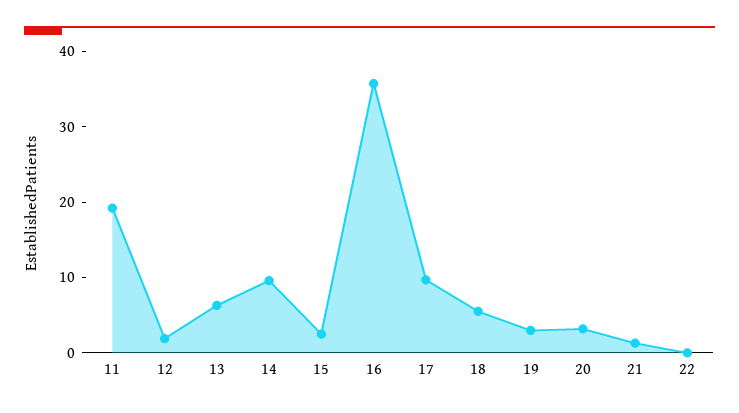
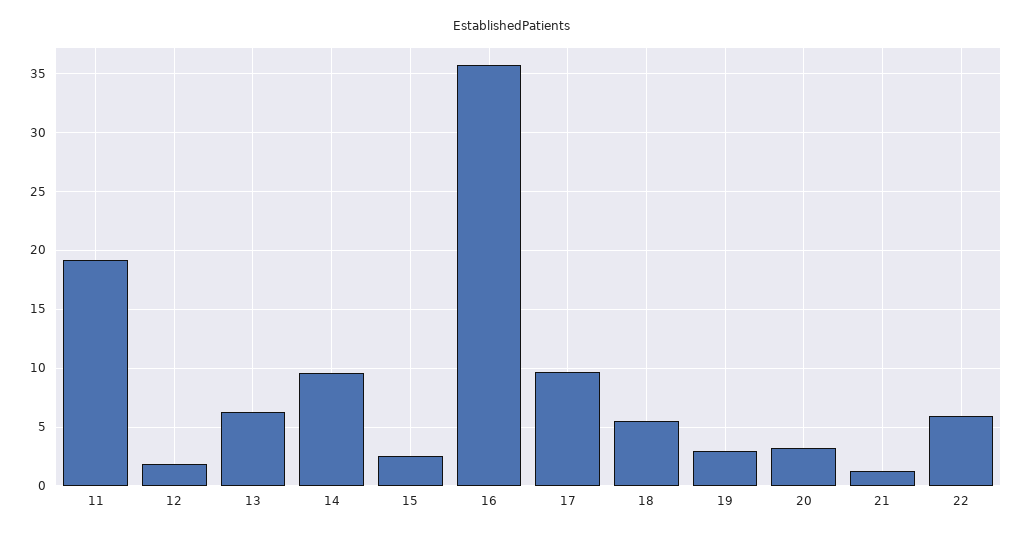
22: 0 -> 6

